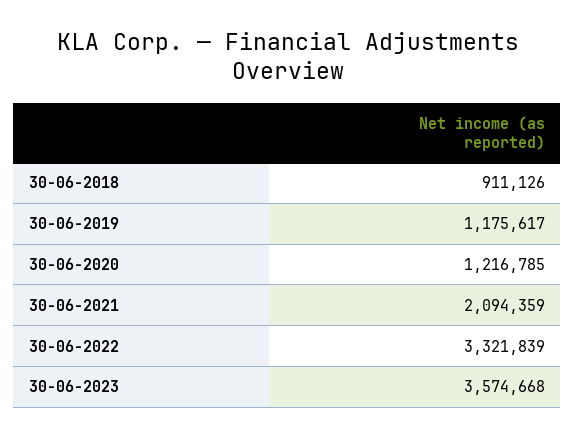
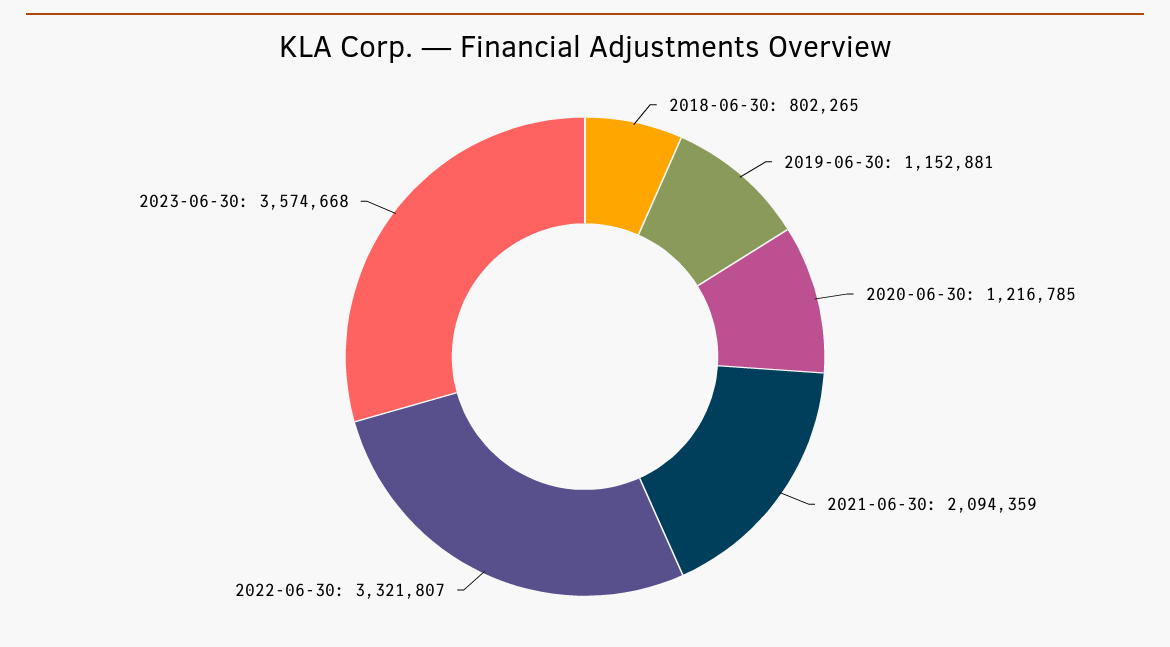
30-06-2018: 911126 -> 802265
30-06-2019: 1175617 -> 1152881
30-06-2022: 3321839 -> 3321807

